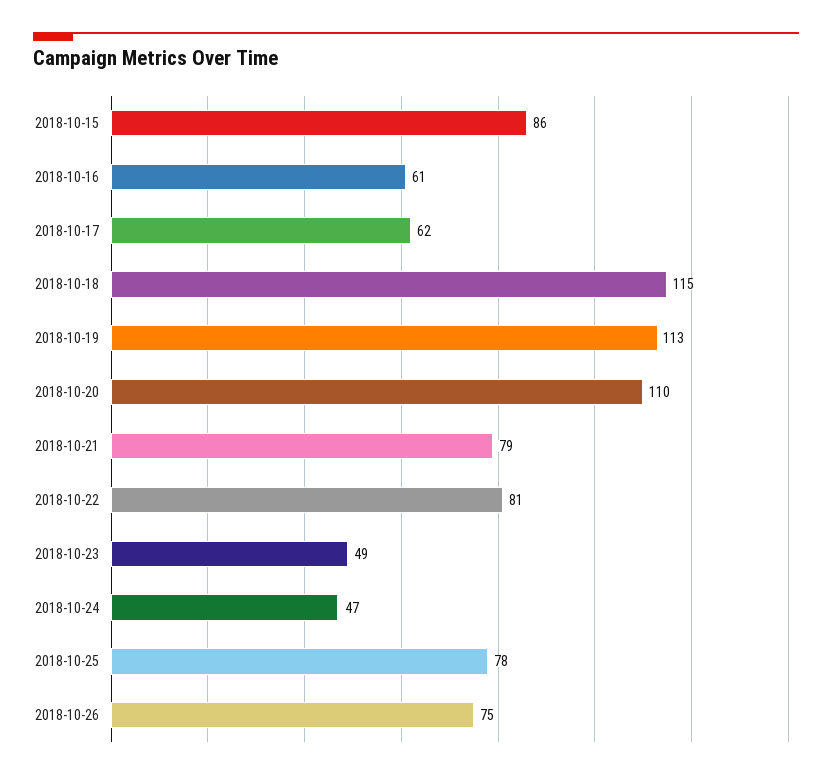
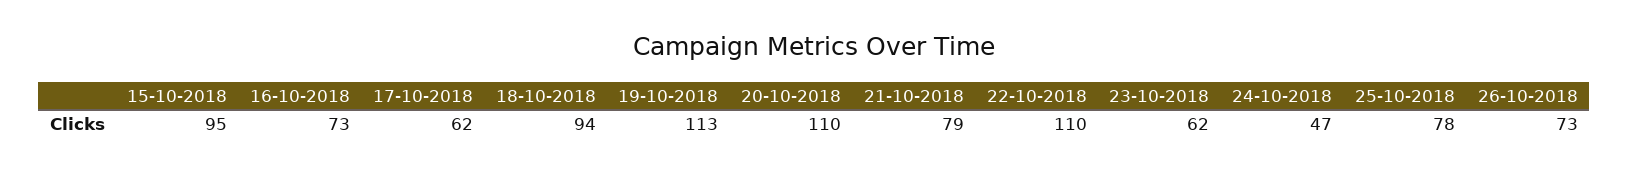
2018-10-15: 86 -> 95
2018-10-16: 61 -> 73
2018-10-18: 115 -> 94
2018-10-22: 81 -> 110
2018-10-23: 49 -> 62
2018-10-26: 75 -> 73

